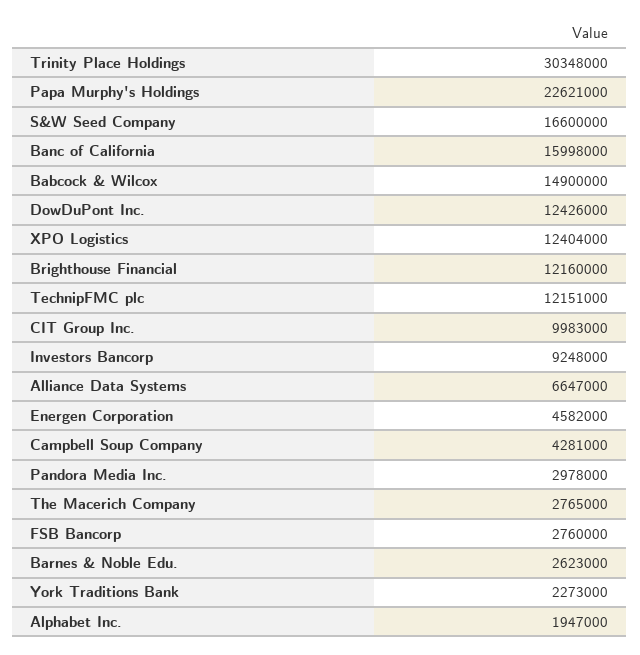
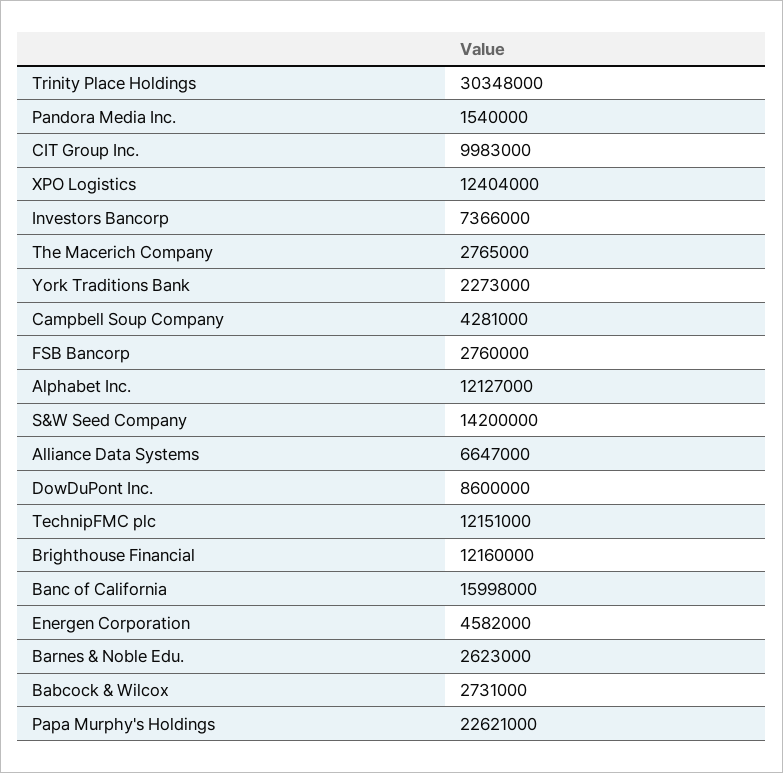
S&W Seed Company: 16600000 -> 14200000
Babcock & Wilcox: 14900000 -> 2731000
DowDuPont Inc.: 12426000 -> 8600000
Investors Bancorp: 9248000 -> 7366000
Pandora Media Inc.: 2978000 -> 1540000
Alphabet Inc.: 1947000 -> 12127000

